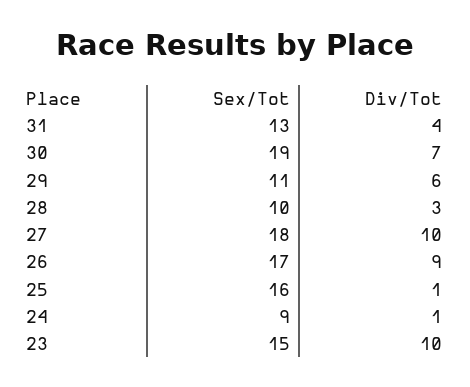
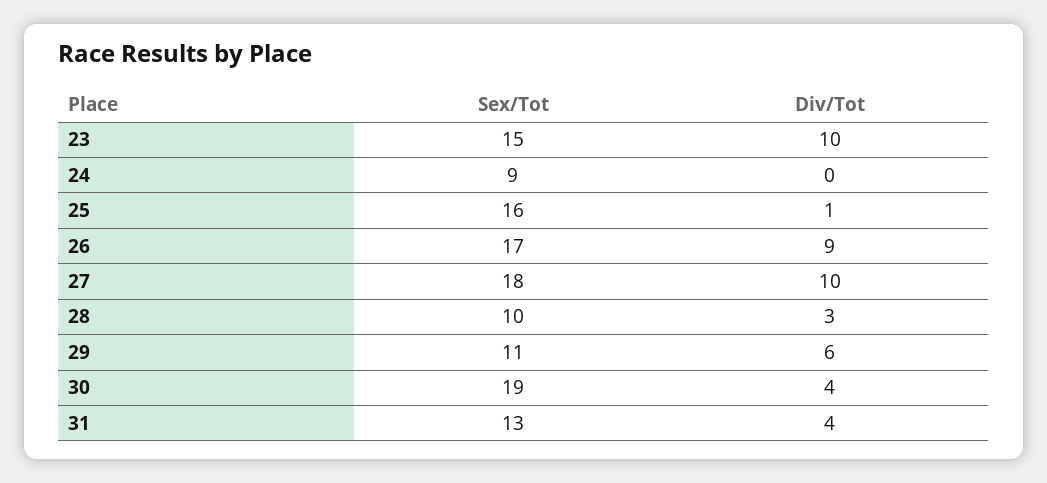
Div/Tot, 30: 7 -> 4
Div/Tot, 24: 1 -> 0

